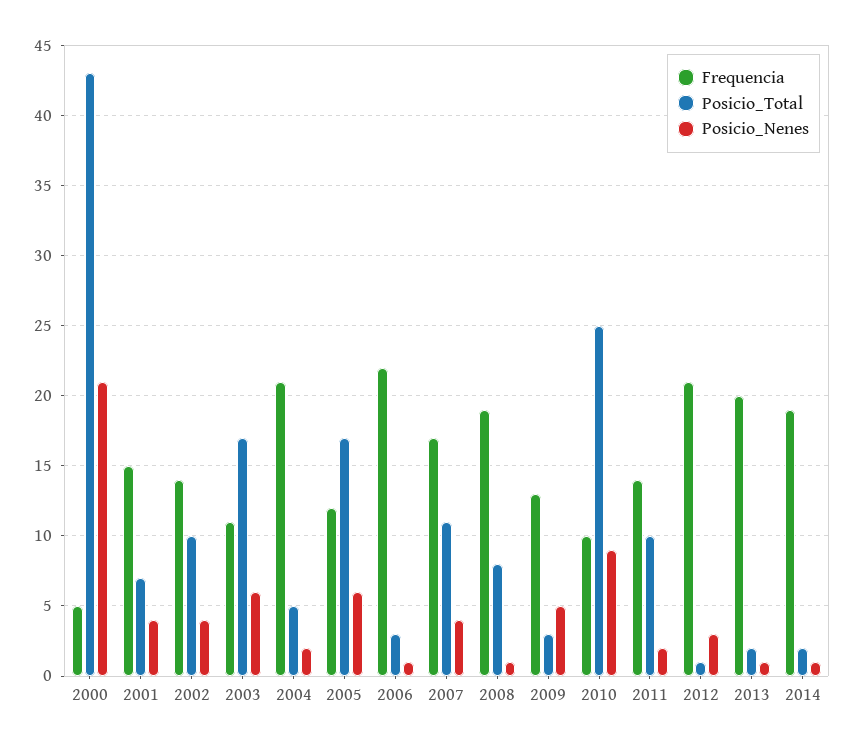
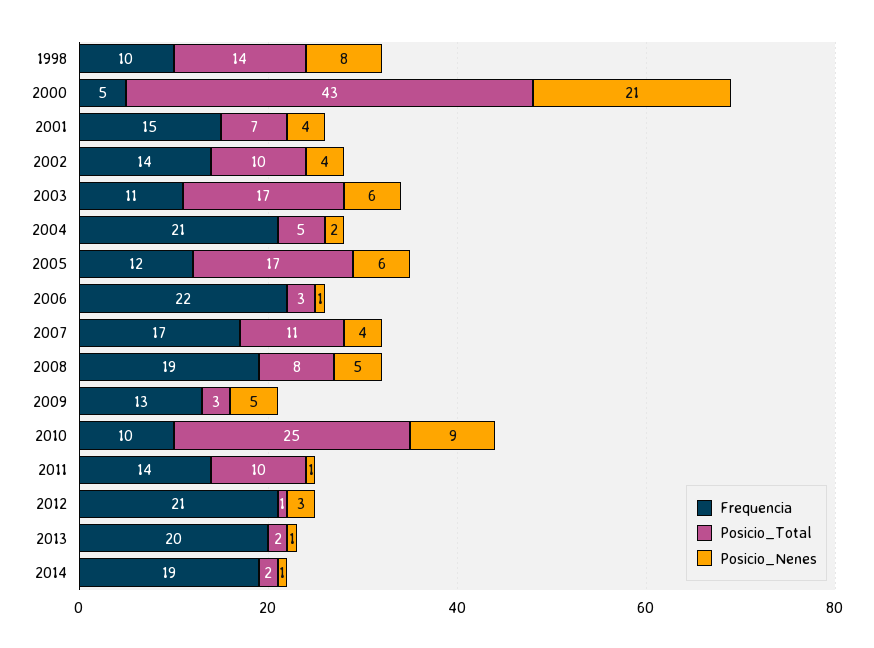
Posicio_Nenes, 2008: 1 -> 5
Posicio_Nenes, 2011: 2 -> 1
Frequencia, 1998: none -> 10
Posicio_Total, 1998: none -> 14
Posicio_Nenes, 1998: none -> 8

